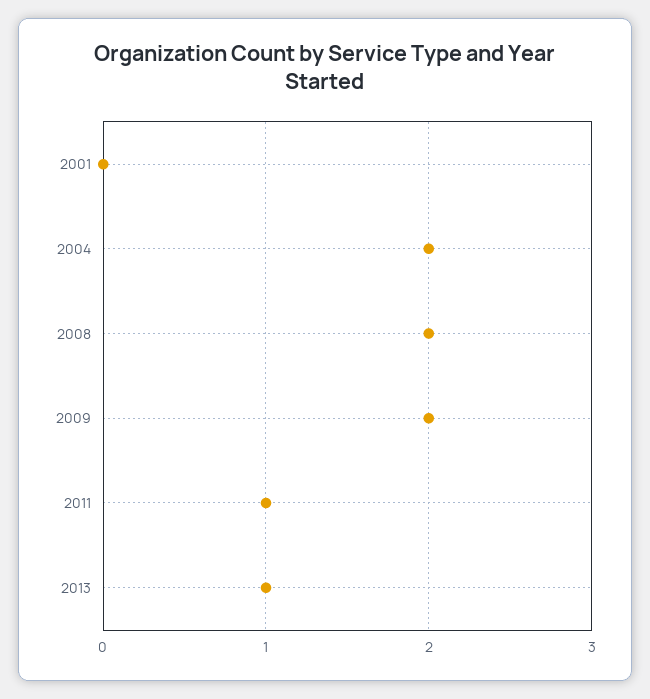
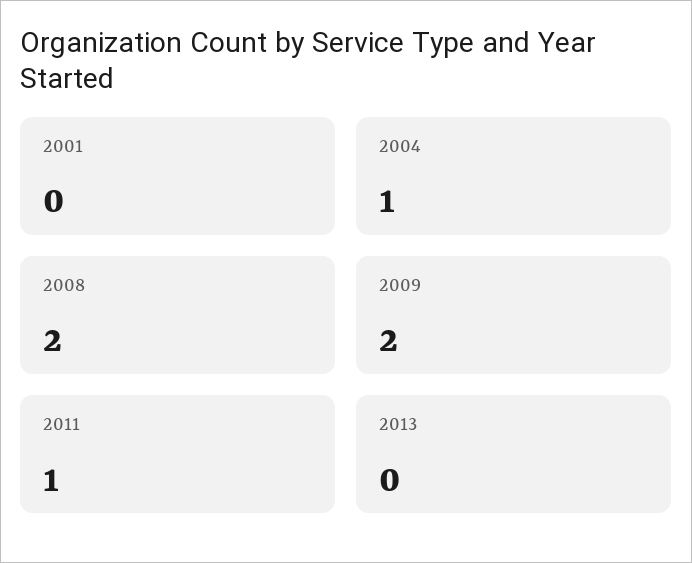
2004: 2 -> 1
2013: 1 -> 0

